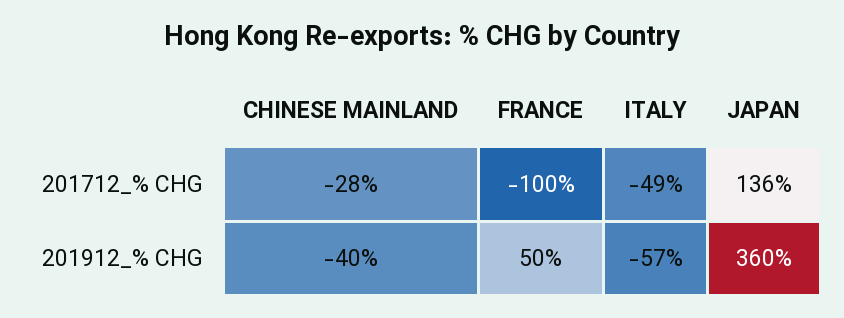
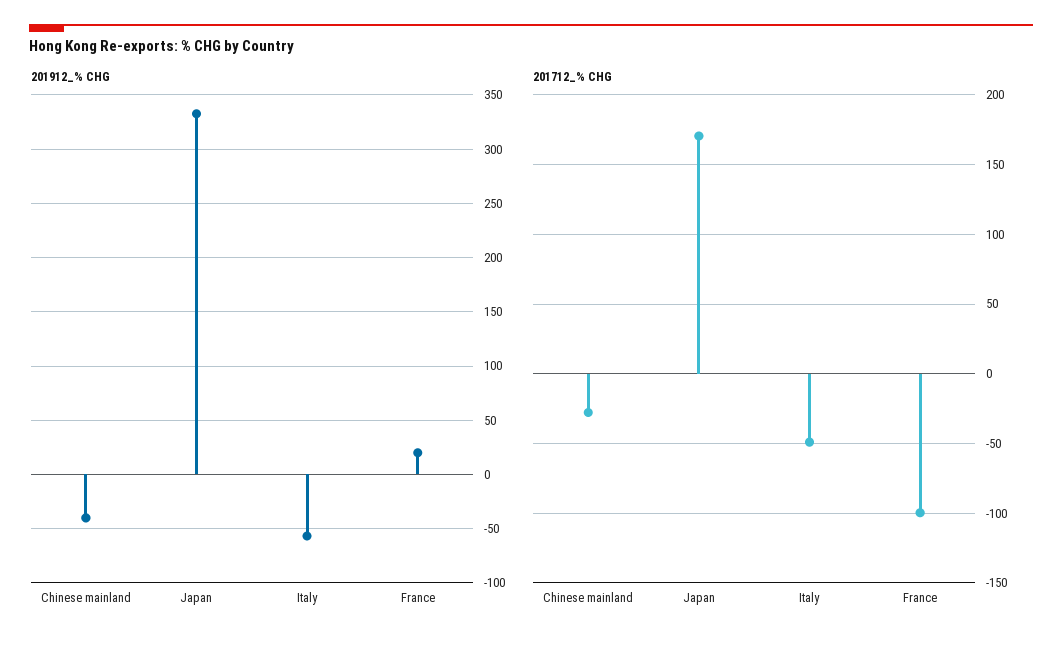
201712_% CHG, JAPAN: 136 -> 170
201912_% CHG, FRANCE: 50 -> 20
201912_% CHG, JAPAN: 360 -> 330

